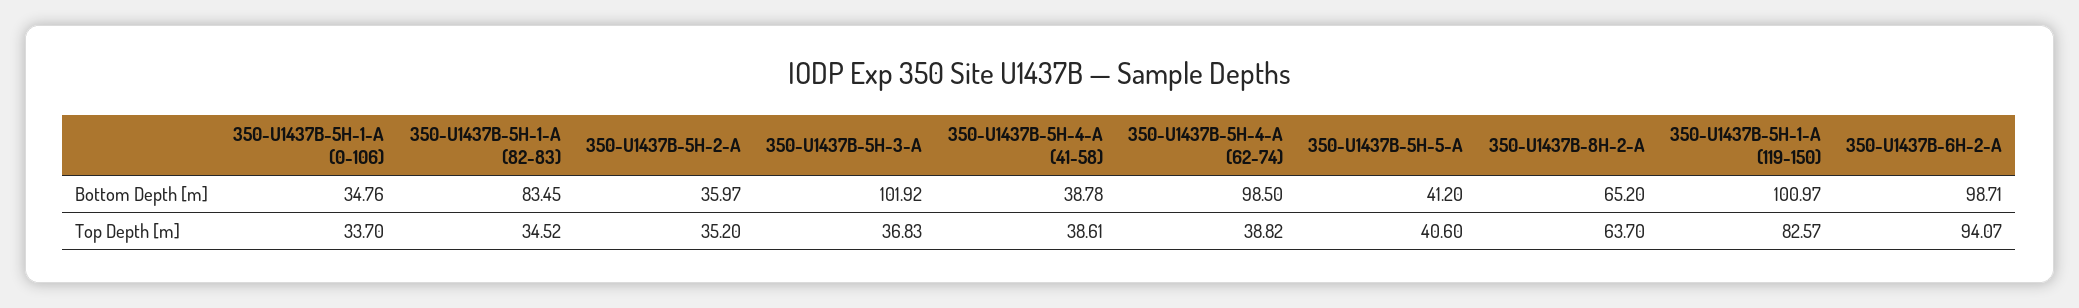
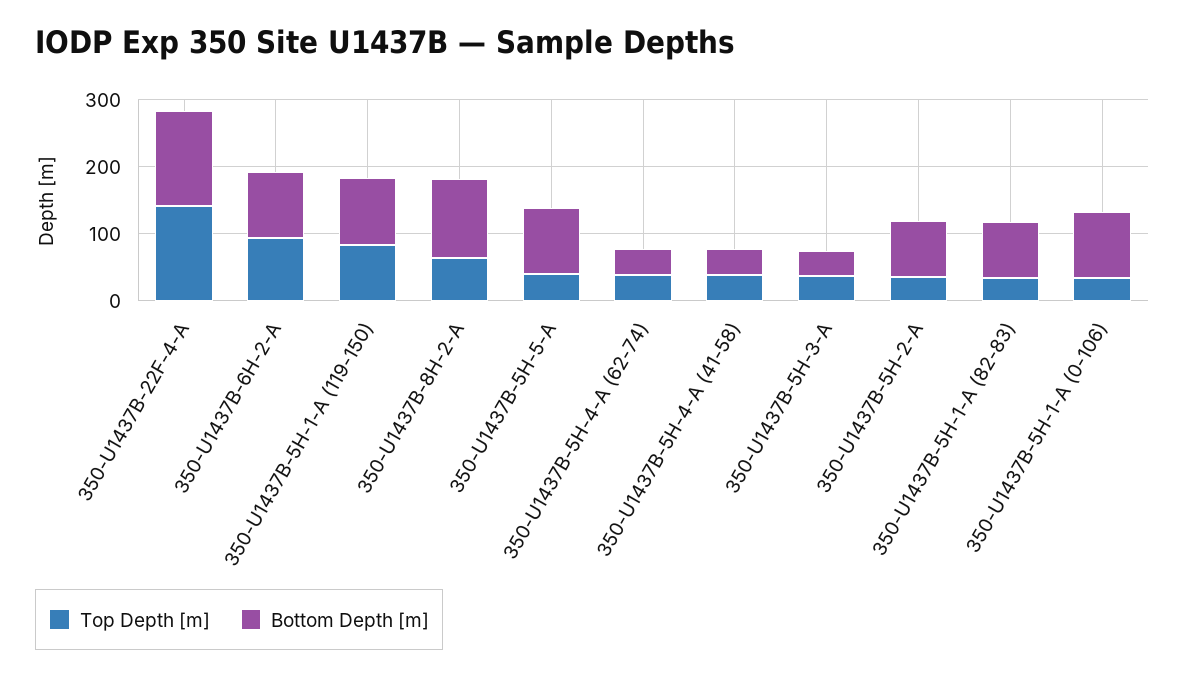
Bottom Depth [m], 350-U1437B-5H-1-A (0-106): 34.76 -> 100
Bottom Depth [m], 350-U1437B-5H-2-A: 35.97 -> 80
Bottom Depth [m], 350-U1437B-5H-3-A: 101.92 -> 40
Bottom Depth [m], 350-U1437B-5H-4-A (62-74): 98.5 -> 40
Bottom Depth [m], 350-U1437B-5H-5-A: 41.2 -> 100
Bottom Depth [m], 350-U1437B-8H-2-A: 65.2 -> 120
Top Depth [m], 350-U1437B-22F-4-A: none -> 140
Bottom Depth [m], 350-U1437B-22F-4-A: none -> 140

